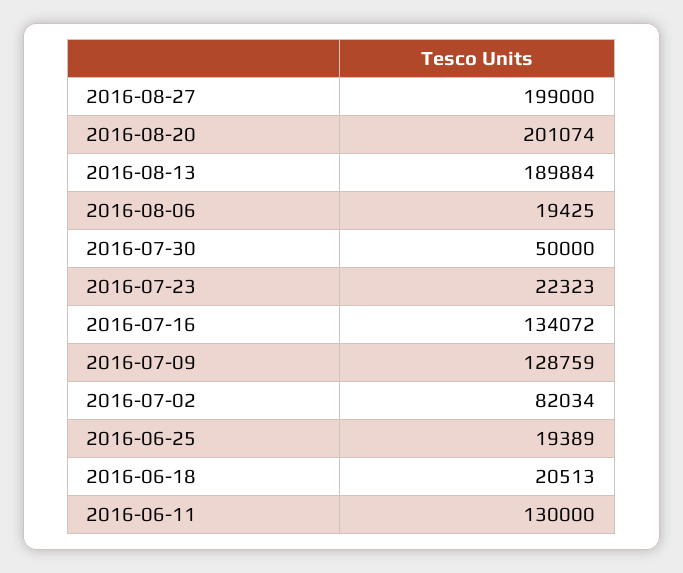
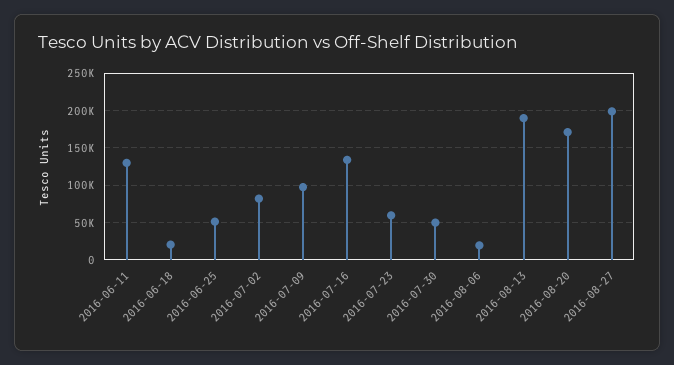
2016-08-20: 201074 -> 170000
2016-07-23: 22323 -> 60000
2016-07-09: 128759 -> 100000
2016-06-25: 19389 -> 50000

